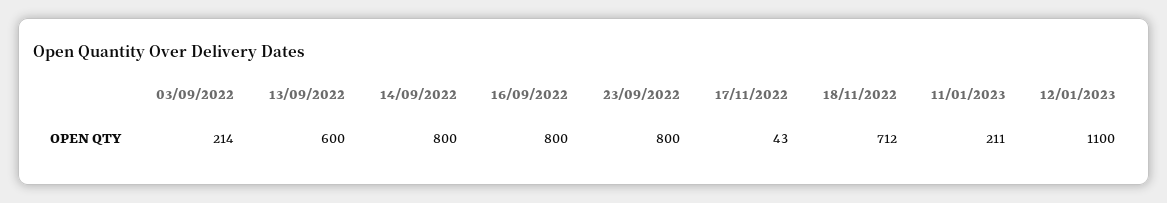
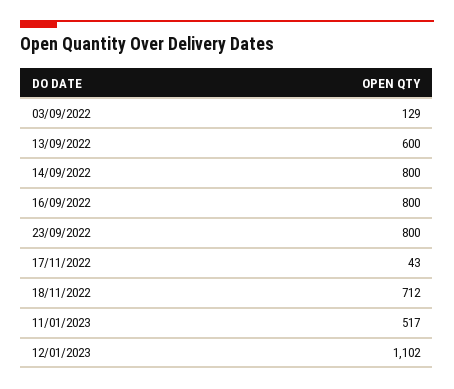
03/09/2022: 214 -> 129
11/01/2023: 211 -> 517
12/01/2023: 1100 -> 1102

